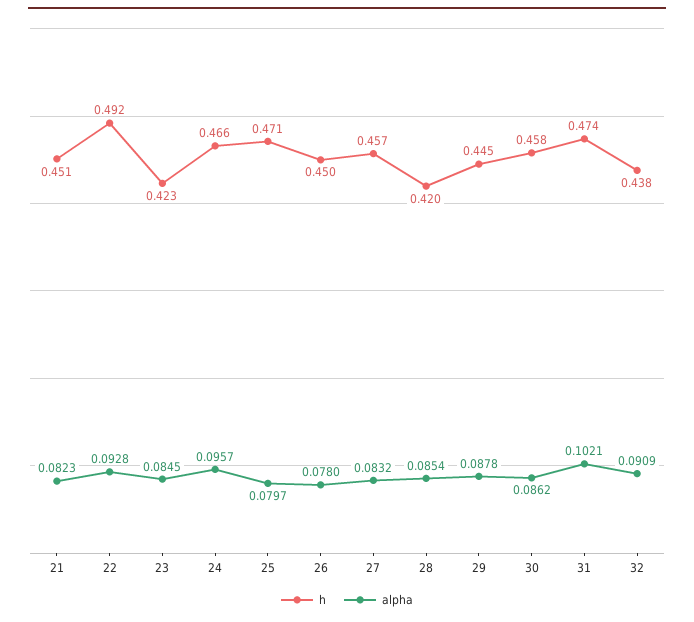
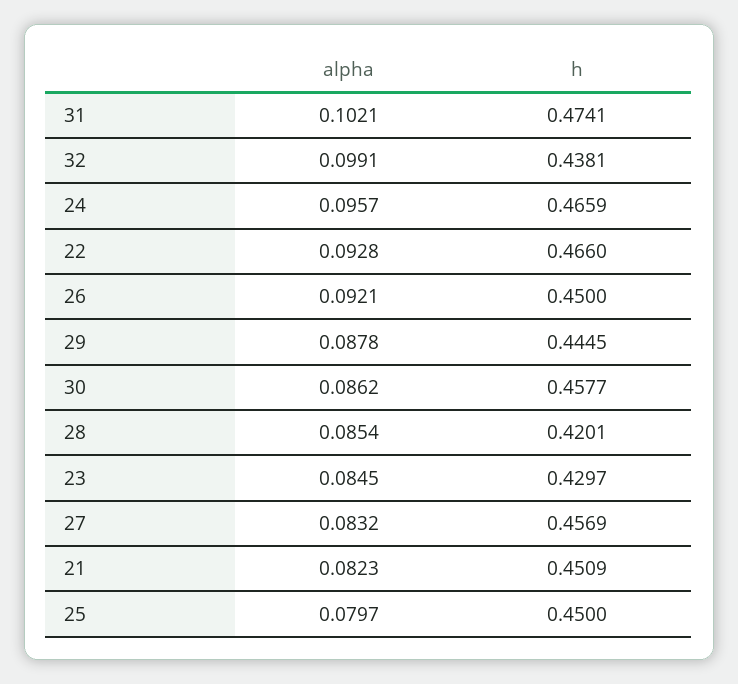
h, 22: 0.492 -> 0.466
h, 23: 0.423 -> 0.4297
h, 25: 0.471 -> 0.45
alpha, 26: 0.078 -> 0.0921
alpha, 32: 0.0909 -> 0.0991

